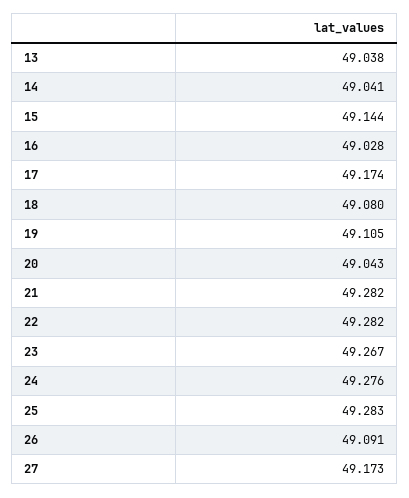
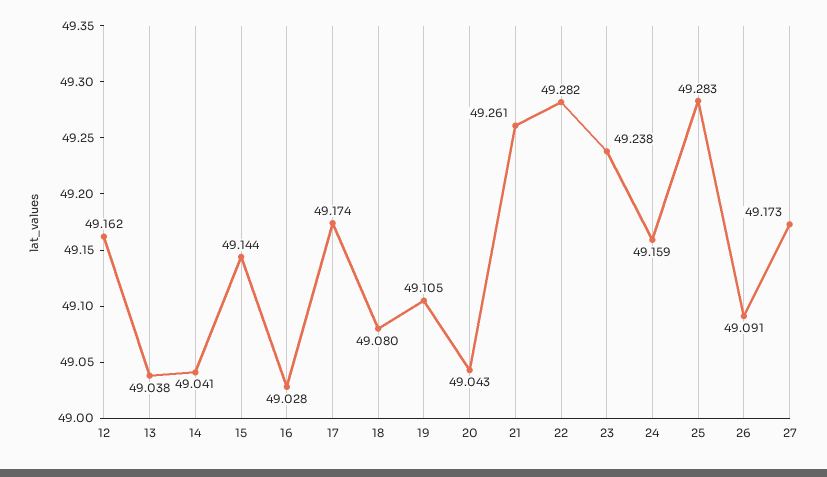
21: 49.282 -> 49.261
23: 49.267 -> 49.238
24: 49.276 -> 49.159
12: none -> 49.162

